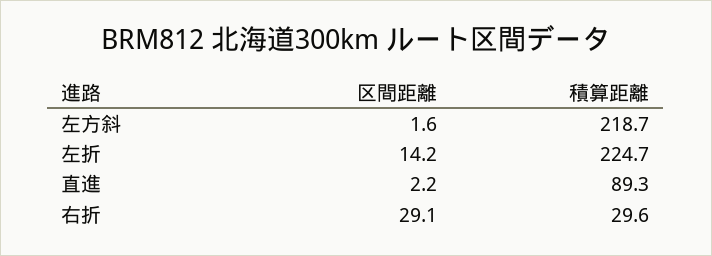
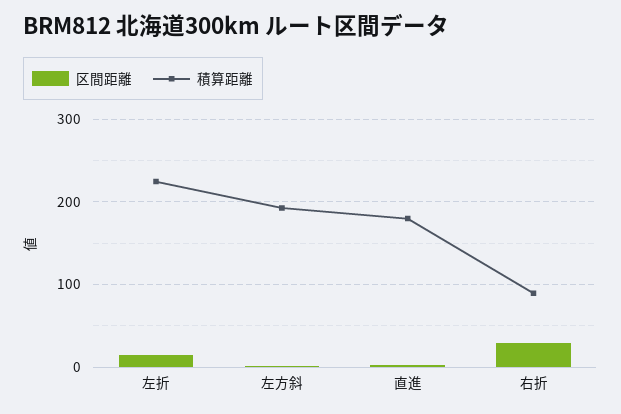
積算距離, 左方斜: 218.7 -> 190
積算距離, 直進: 89.3 -> 180
積算距離, 右折: 29.6 -> 90

